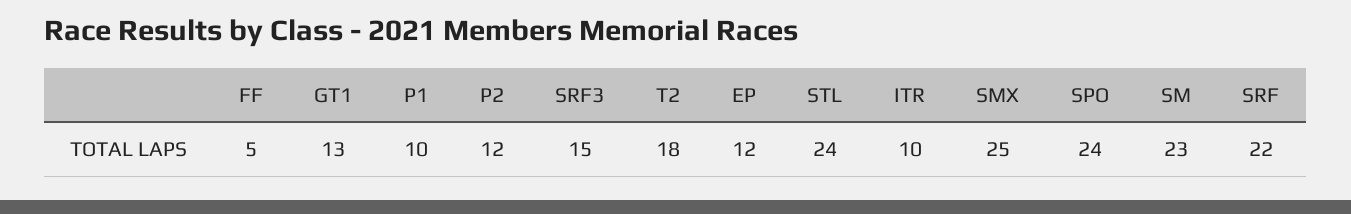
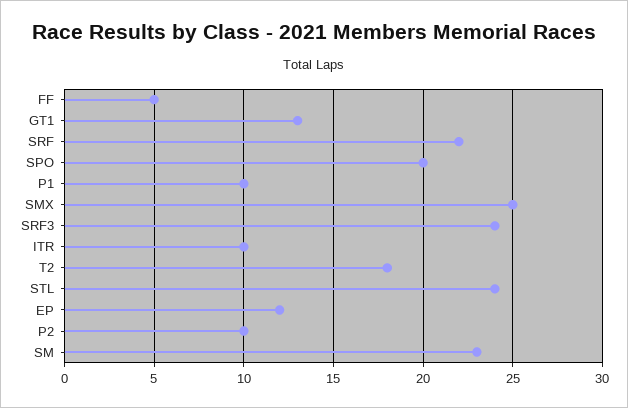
P2: 12 -> 10
SRF3: 15 -> 24
SPO: 24 -> 20

